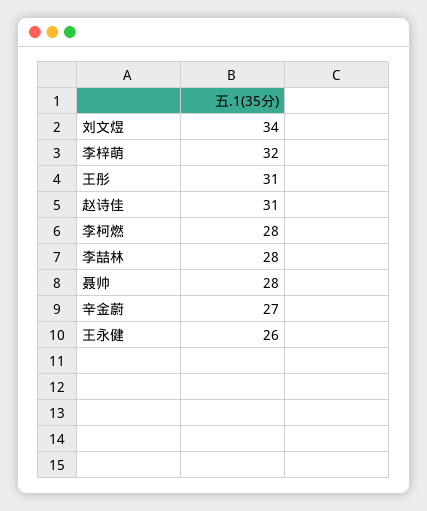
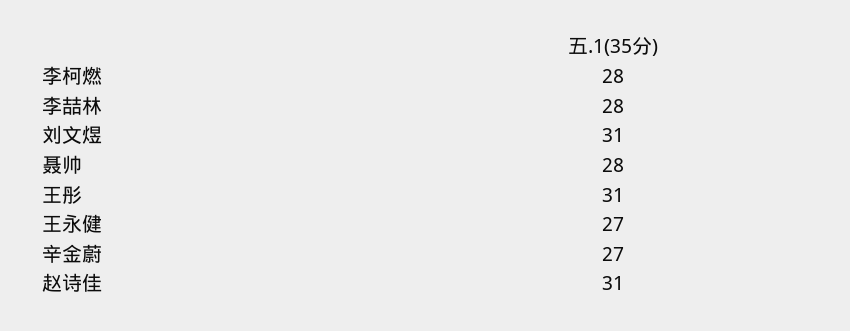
刘文煜: 34 -> 31
李梓萌: 32 -> none
王永健: 26 -> 27

